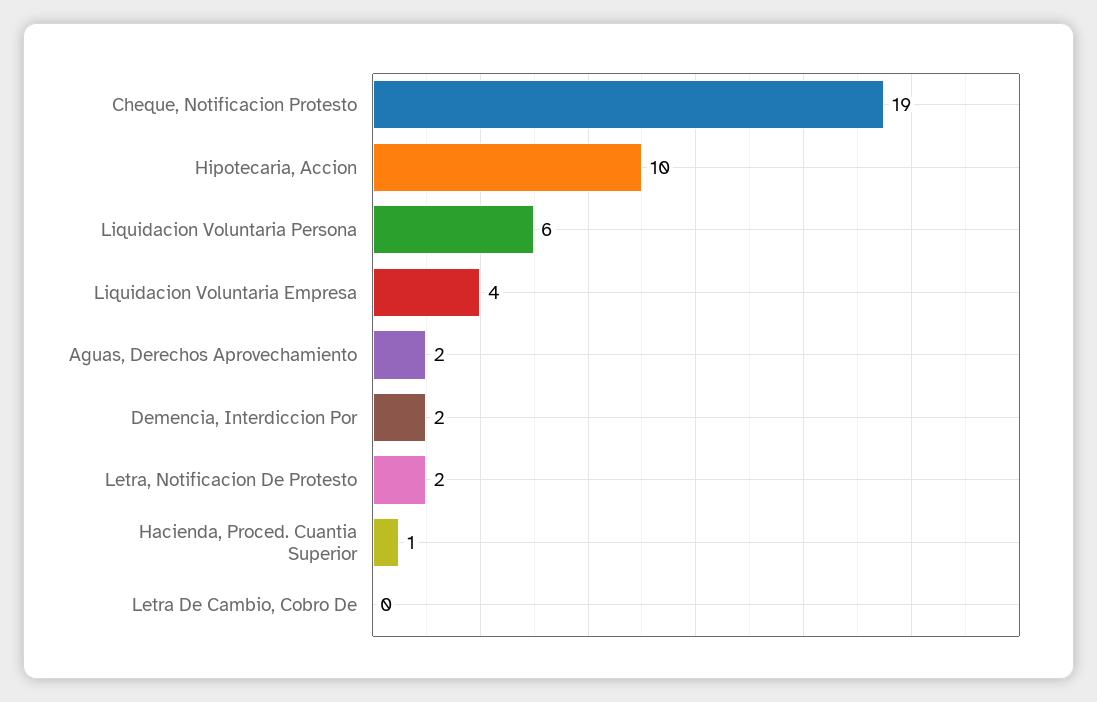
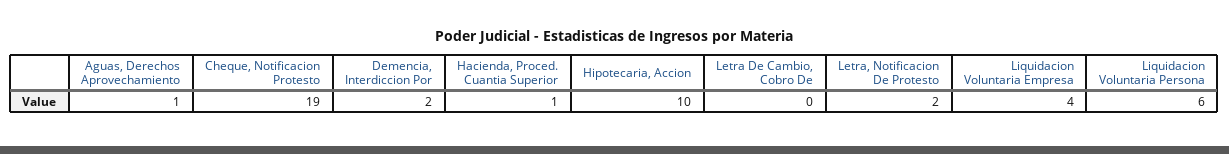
Aguas, Derechos Aprovechamiento: 2 -> 1

